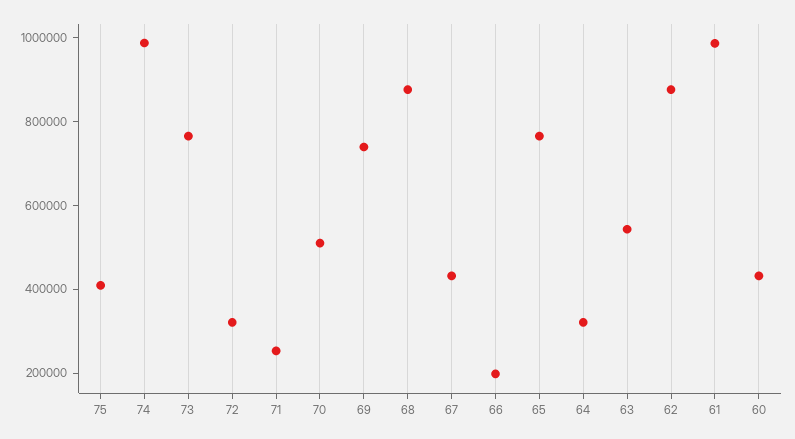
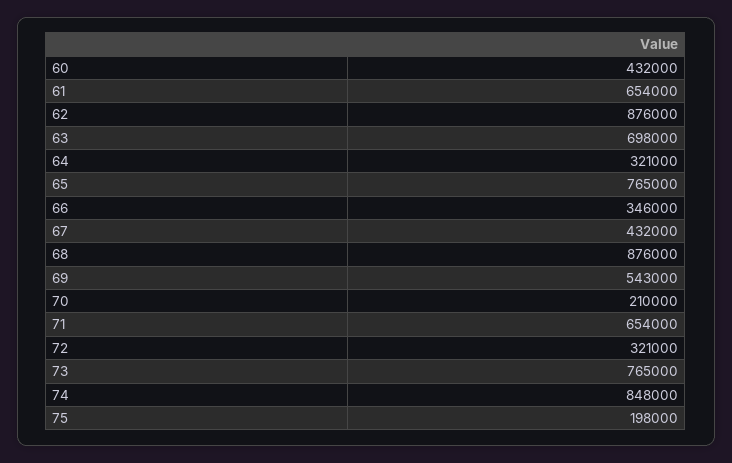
75: 400000 -> 198000
74: 1000000 -> 848000
71: 250000 -> 654000
70: 500000 -> 210000
69: 750000 -> 543000
66: 200000 -> 346000
63: 550000 -> 698000
61: 1000000 -> 654000

